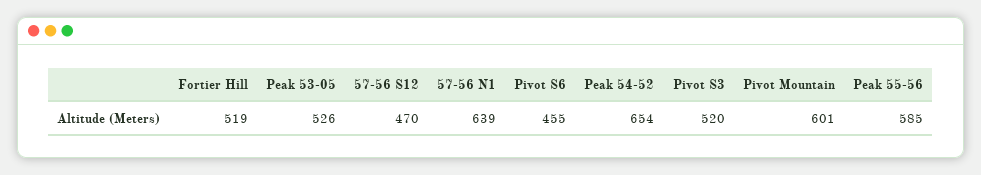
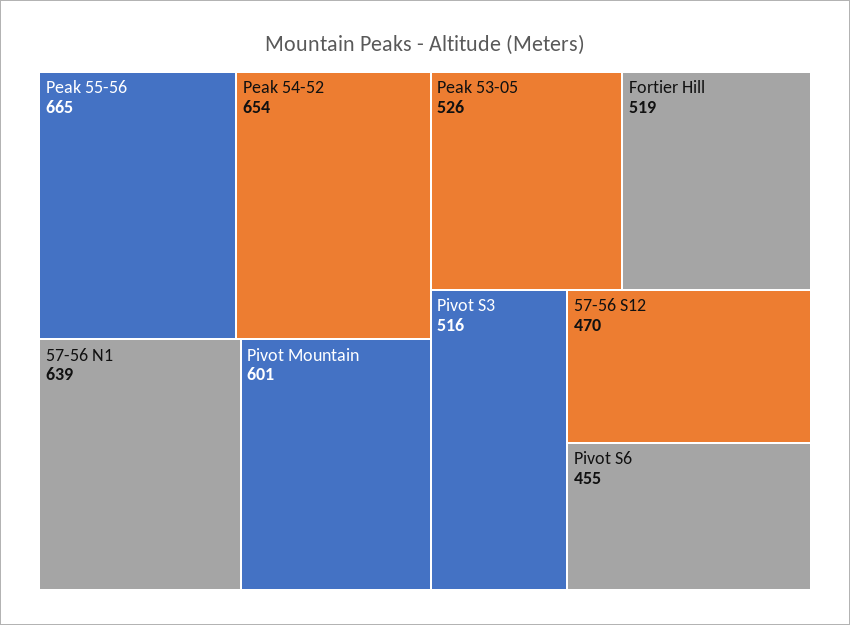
Pivot S3: 520 -> 516
Peak 55-56: 585 -> 665

